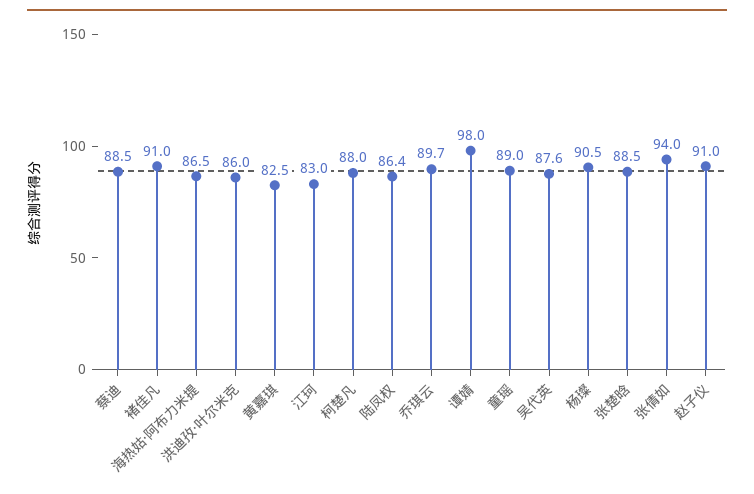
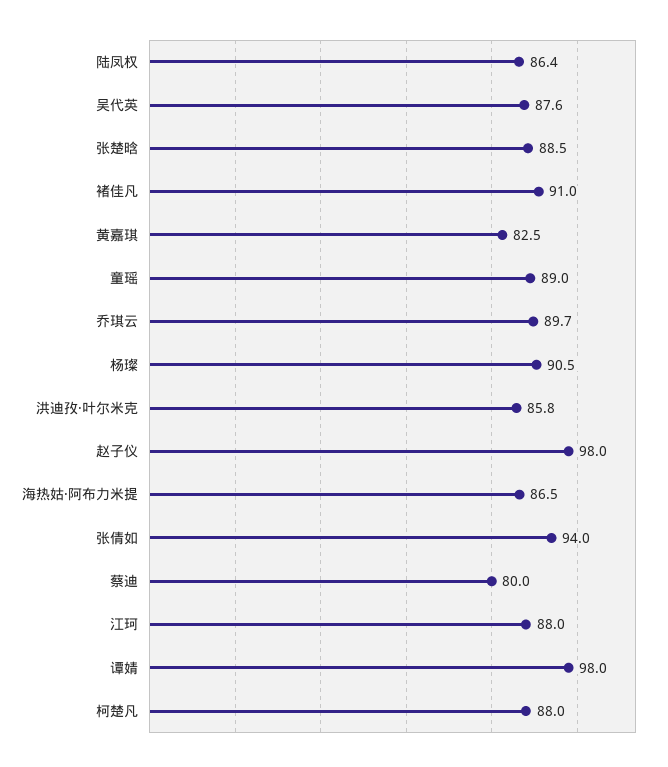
蔡迪: 88.5 -> 80
洪迪孜·叶尔米克: 86 -> 85.8
江珂: 83 -> 88
赵子仪: 91 -> 98

